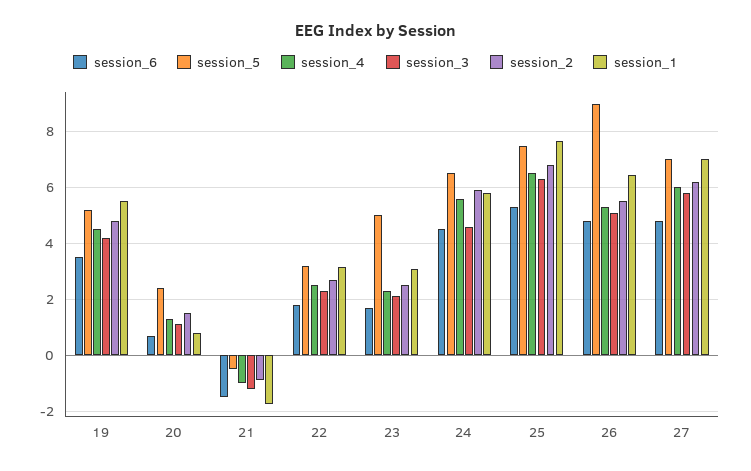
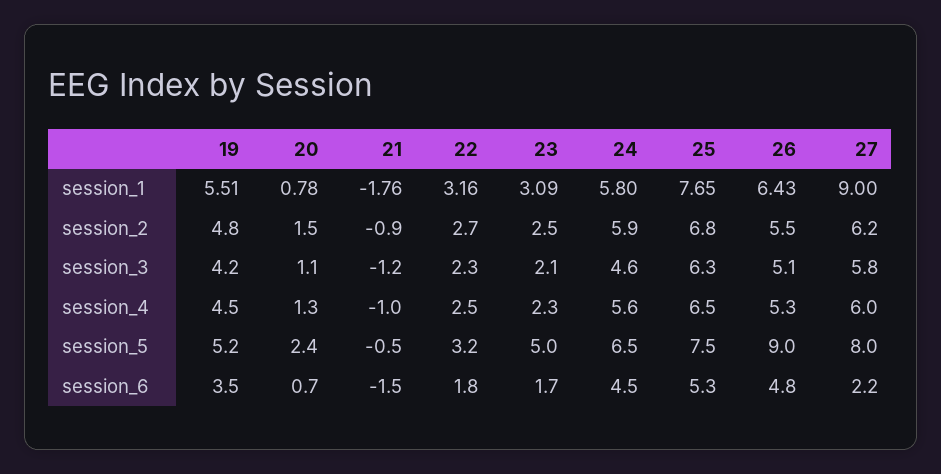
session_6, 27: 4.75 -> 2.2
session_5, 27: 7 -> 8
session_1, 27: 7 -> 9

